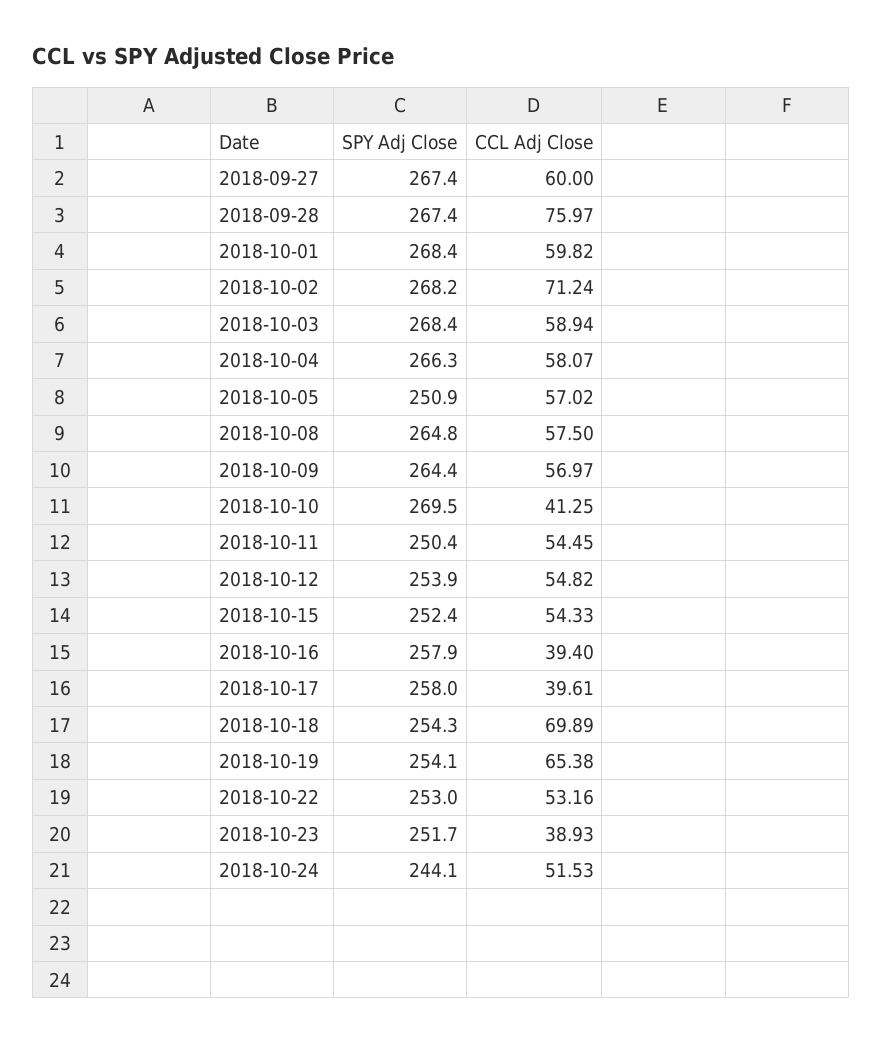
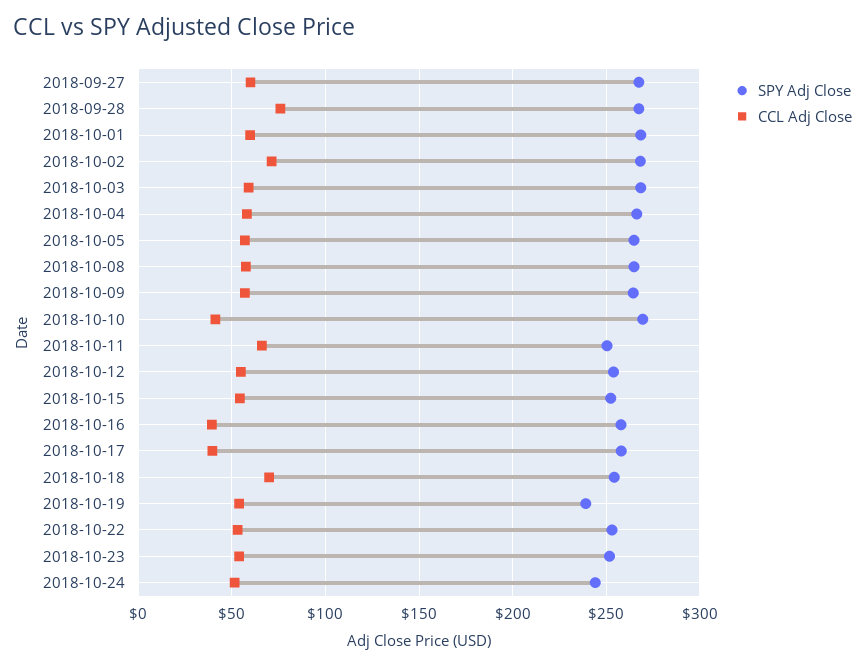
SPY Adj Close, 2018-10-05: 250.9 -> 265
CCL Adj Close, 2018-10-11: 54.45 -> 65
SPY Adj Close, 2018-10-19: 254.1 -> 240
CCL Adj Close, 2018-10-19: 65.38 -> 55
CCL Adj Close, 2018-10-23: 38.93 -> 55

